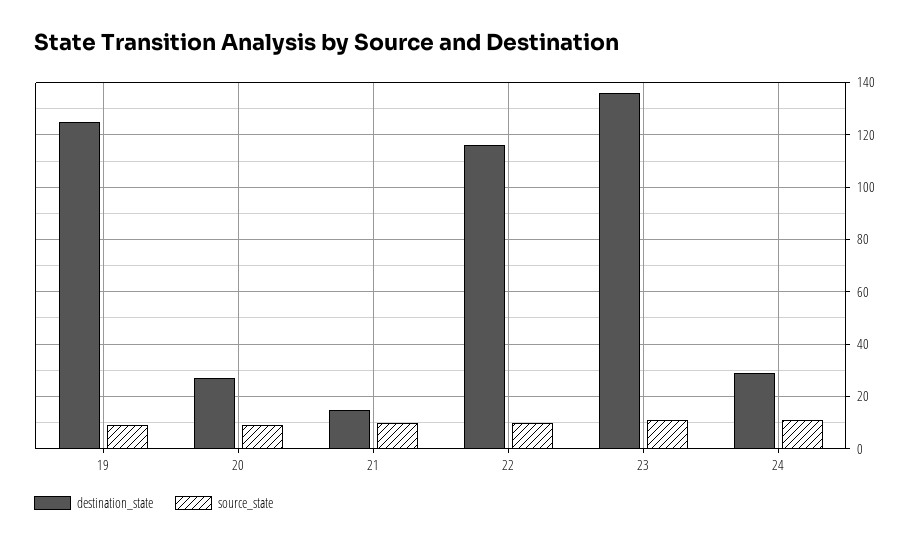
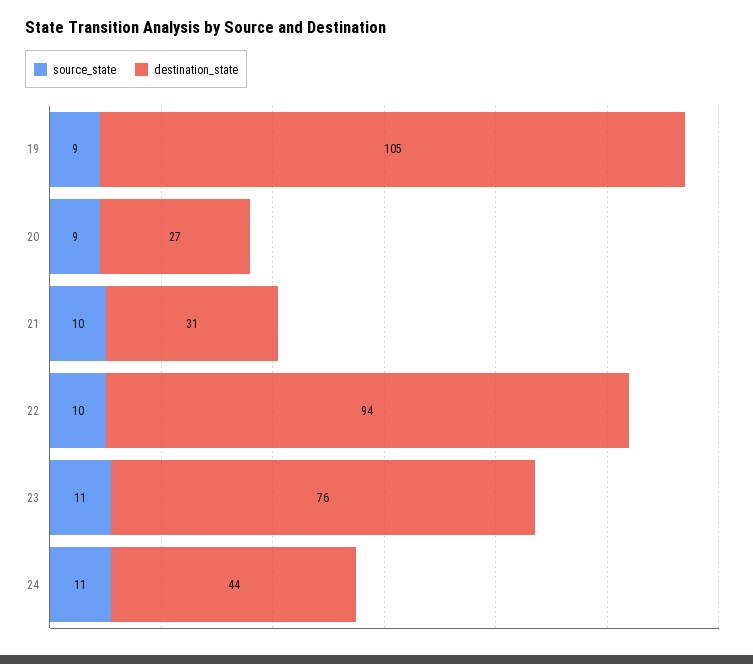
destination_state, 19: 125 -> 105
destination_state, 21: 15 -> 31
destination_state, 22: 115 -> 94
destination_state, 23: 135 -> 76
destination_state, 24: 30 -> 44

